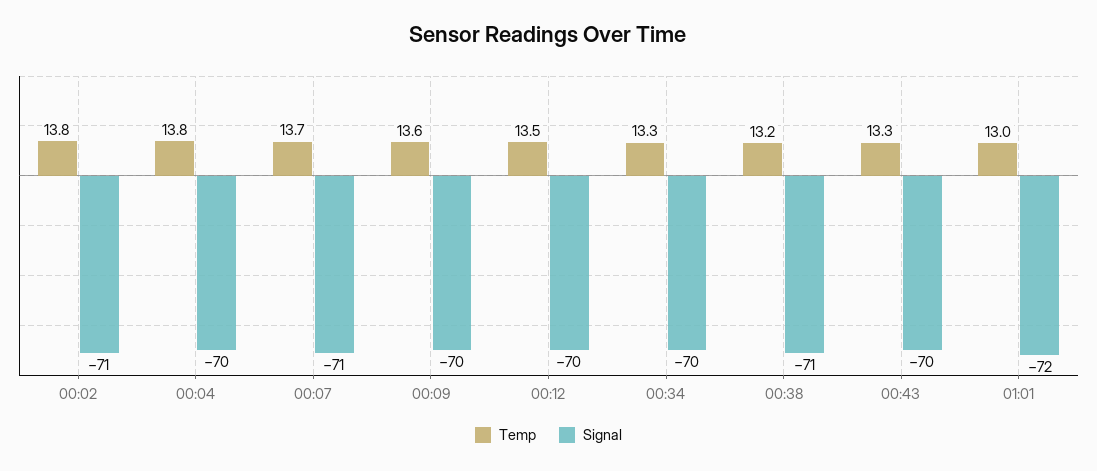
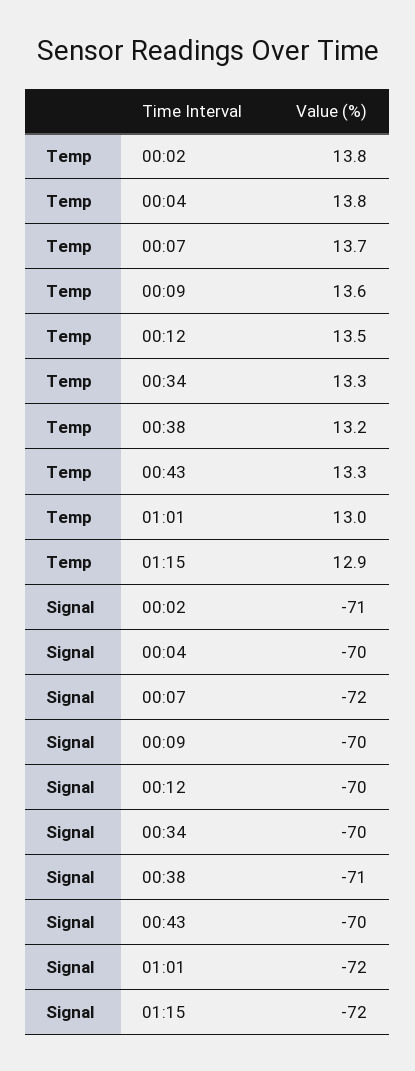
Signal, 00:07: -71 -> -72
Temp, 01:15: none -> 12.9
Signal, 01:15: none -> -72

